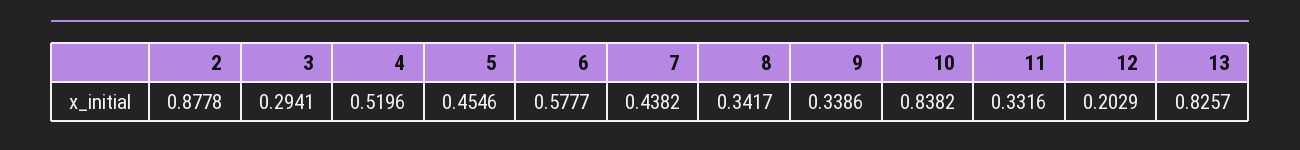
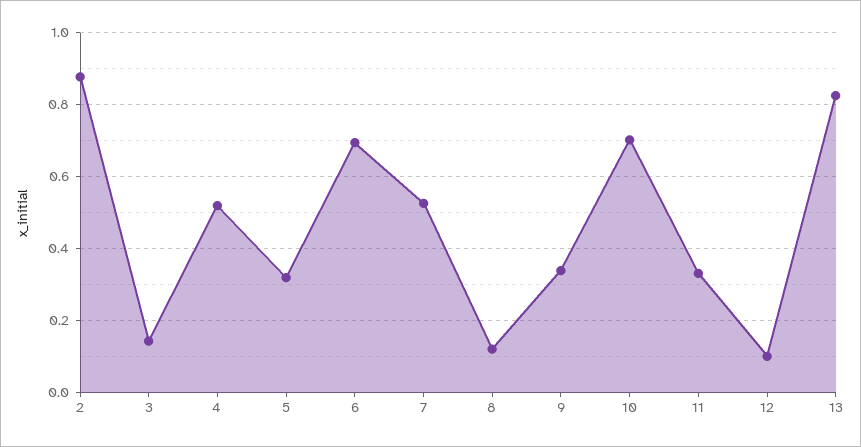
3: 0.2941 -> 0.14
5: 0.4546 -> 0.32
6: 0.5777 -> 0.7
7: 0.4382 -> 0.52
8: 0.3417 -> 0.12
10: 0.8382 -> 0.7
12: 0.2029 -> 0.1

